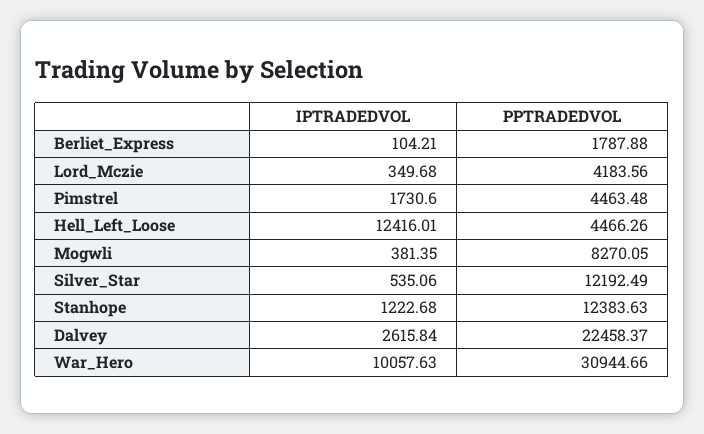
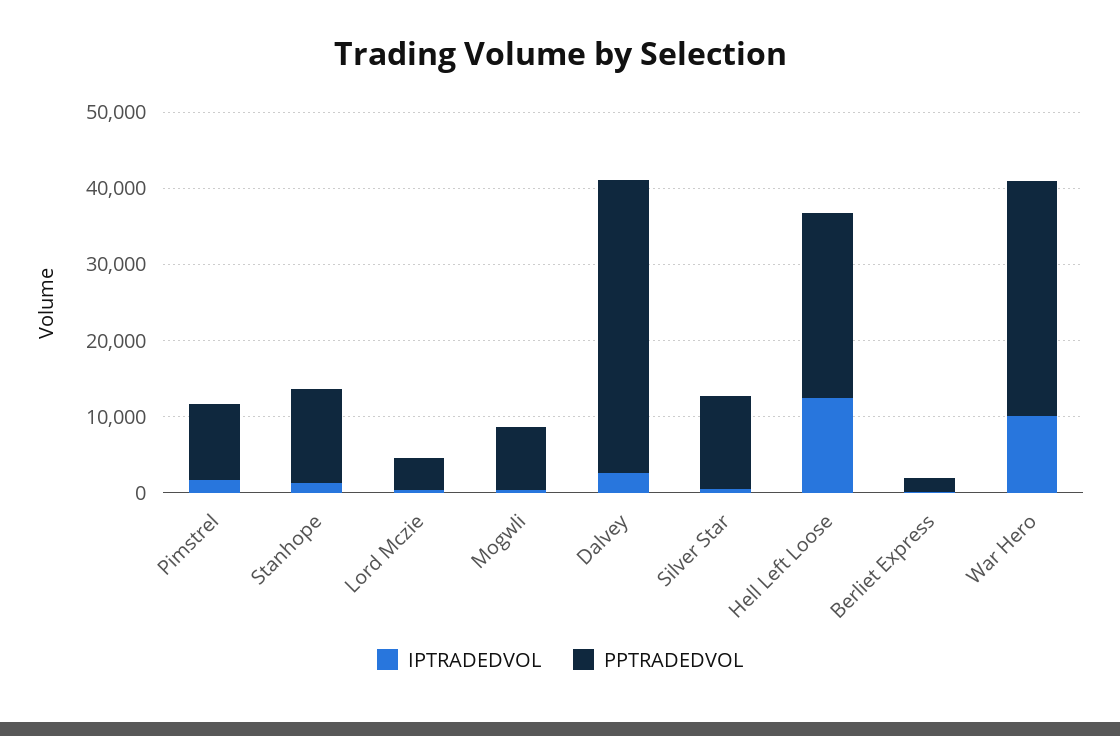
PPTRADEDVOL, Pimstrel: 4463.48 -> 10000
PPTRADEDVOL, Hell_Left_Loose: 4466.26 -> 24000
PPTRADEDVOL, Dalvey: 22458.37 -> 38000

